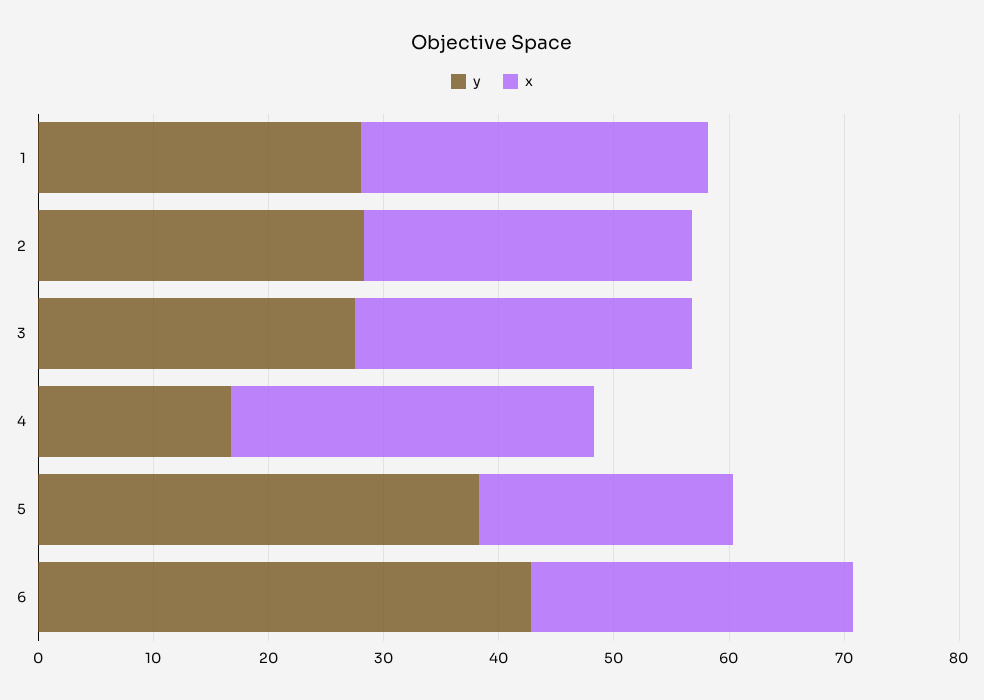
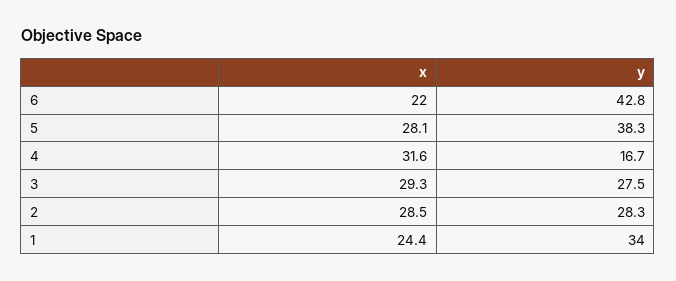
y, 1: 28 -> 34
x, 1: 30 -> 24.4
x, 5: 22 -> 28.1
x, 6: 28 -> 22

